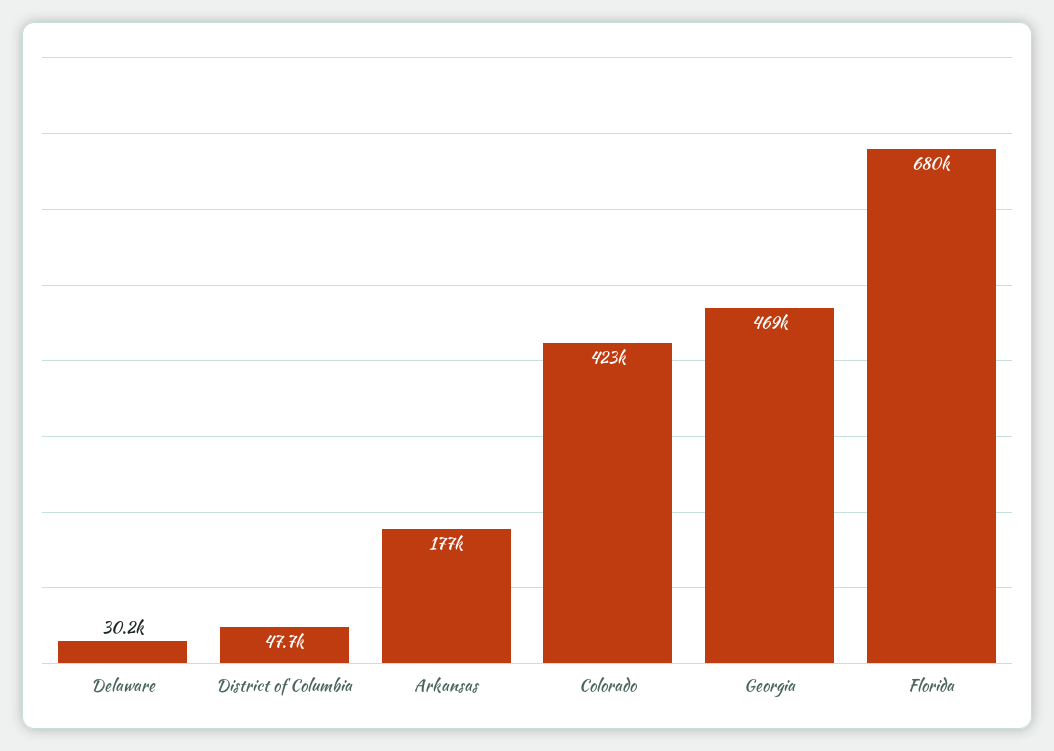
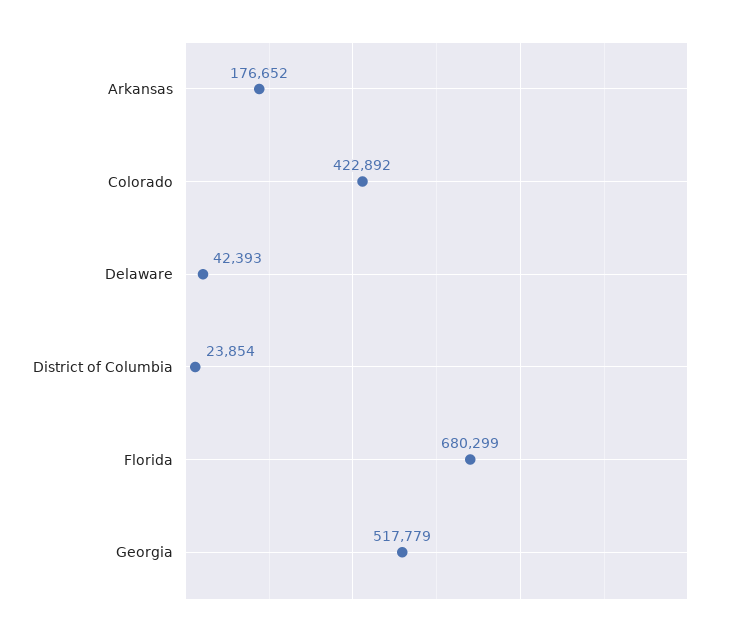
Delaware: 30200 -> 42393
District of Columbia: 47700 -> 23854
Georgia: 469000 -> 517779

